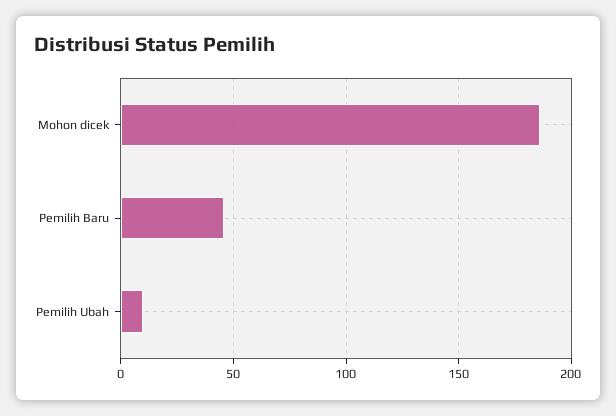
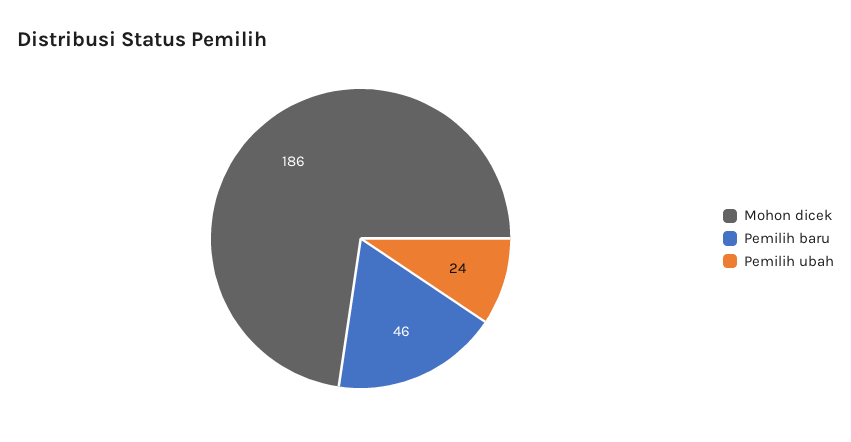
Pemilih Ubah: 10 -> 24

